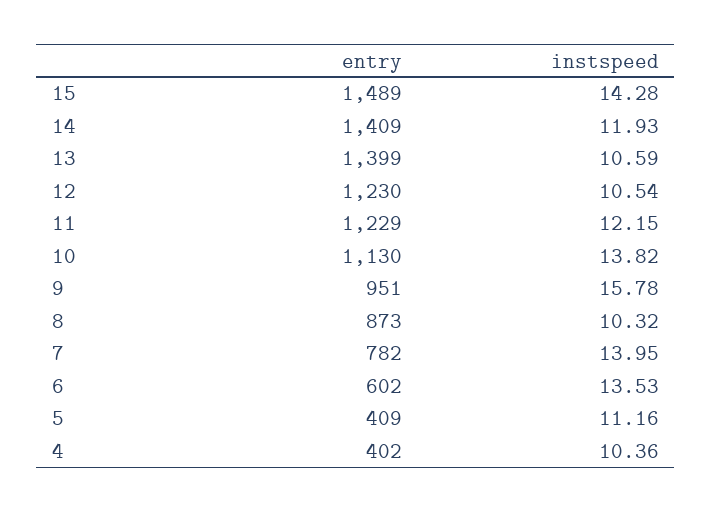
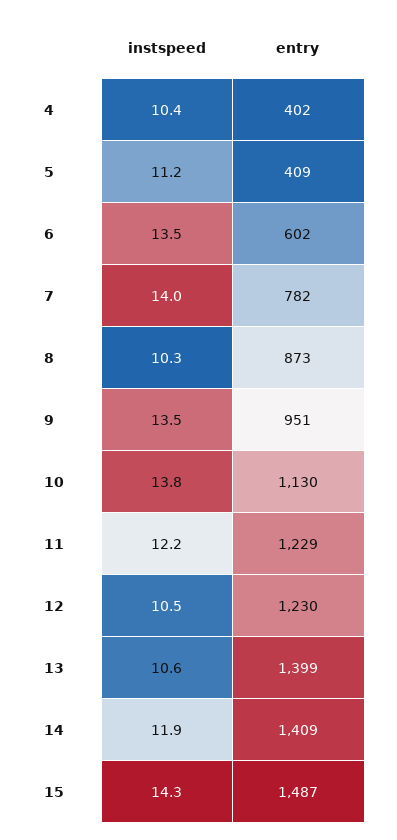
entry, 15: 1489 -> 1487
instspeed, 9: 15.78 -> 13.5

